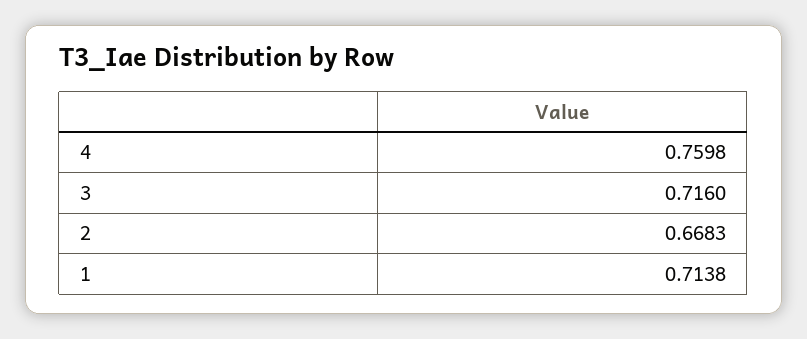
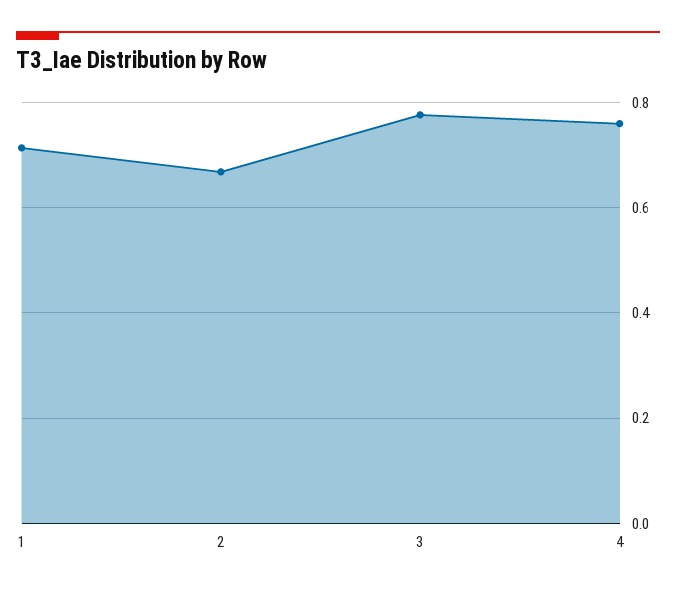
3: 0.716 -> 0.78

